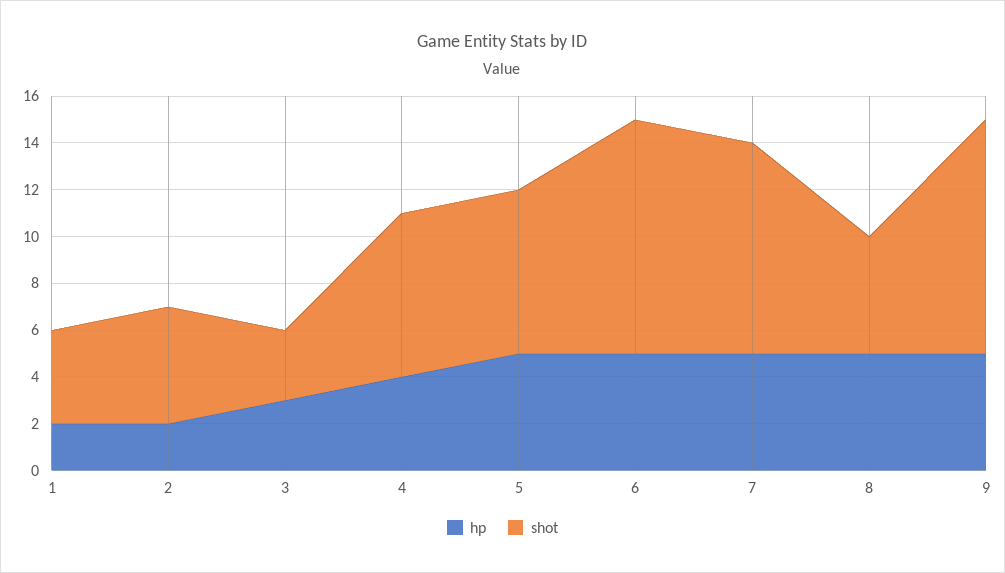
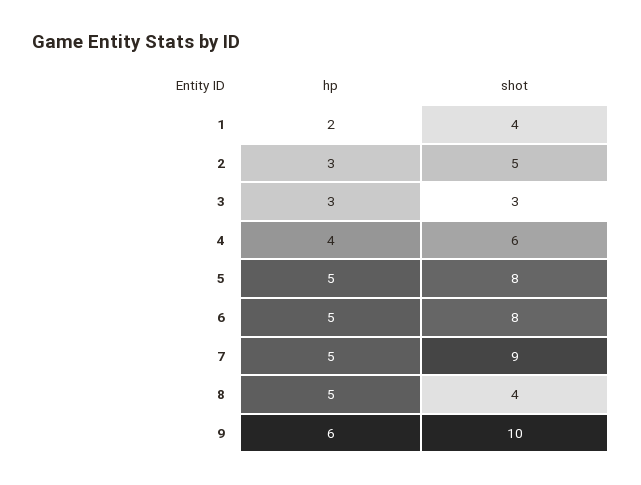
hp, 2: 2 -> 3
shot, 4: 7 -> 6
shot, 5: 7 -> 8
shot, 6: 10 -> 8
shot, 8: 5 -> 4
hp, 9: 5 -> 6

